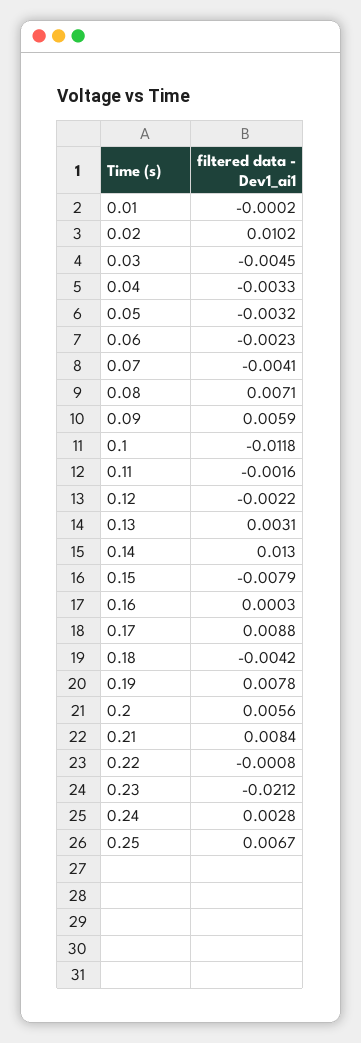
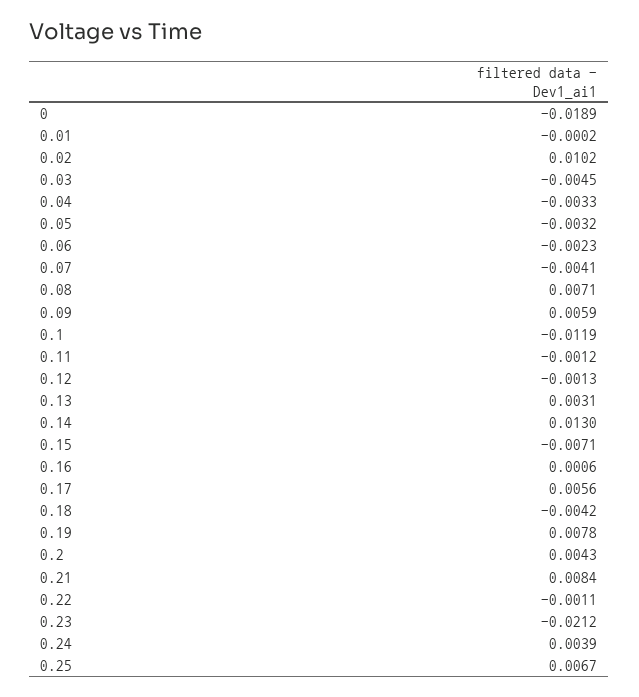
0.1: -0.0118 -> -0.0119
0.11: -0.0016 -> -0.0012
0.12: -0.0022 -> -0.0013
0.15: -0.0079 -> -0.0071
0.16: 0.0003 -> 0.0006
0.17: 0.0088 -> 0.0056
0.2: 0.0056 -> 0.0043
0.22: -0.0008 -> -0.0011
0.24: 0.0028 -> 0.0039
0: none -> -0.0189

